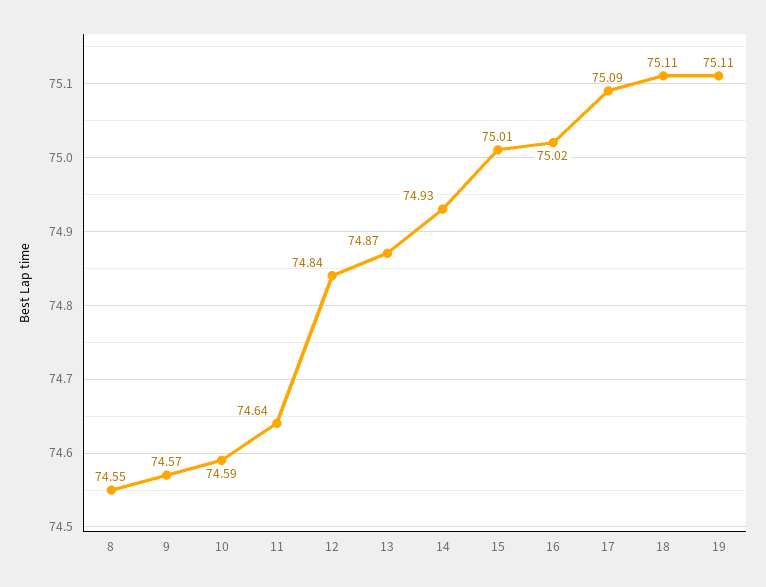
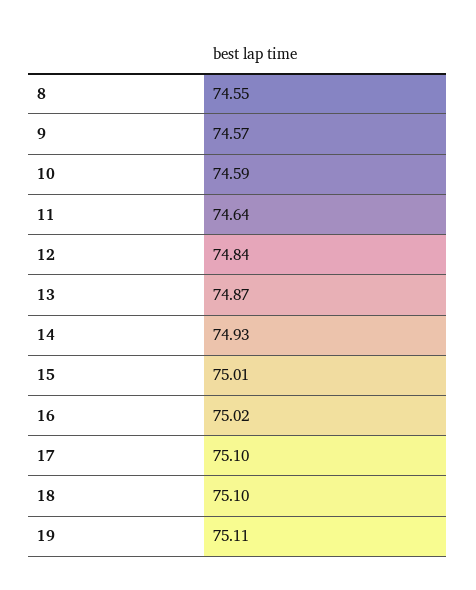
17: 75.09 -> 75.1
18: 75.11 -> 75.1

